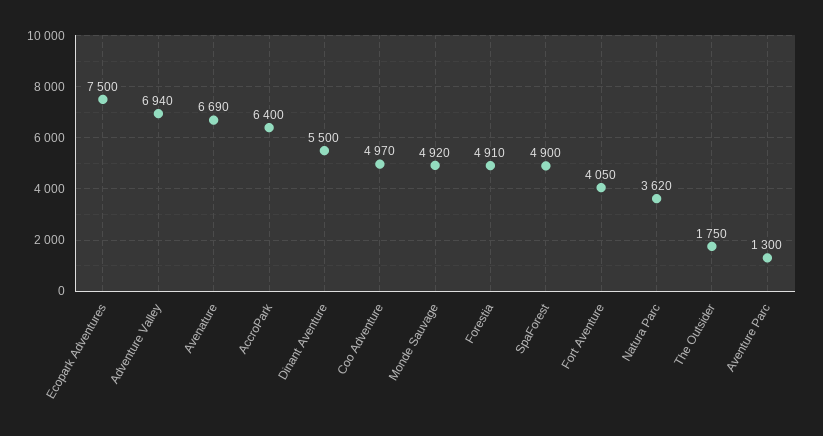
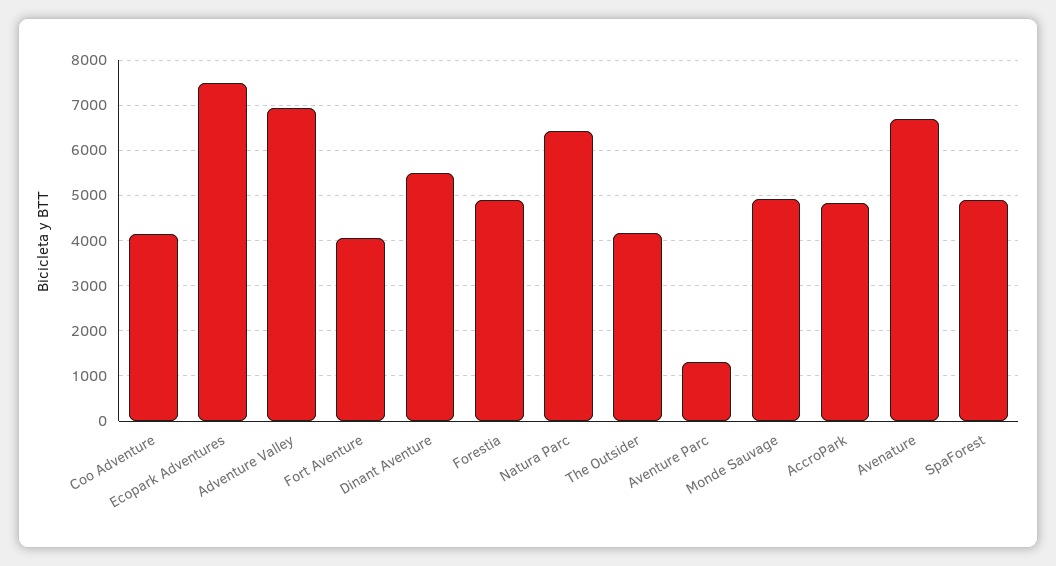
AccroPark: 6400 -> 4800
Coo Adventure: 4970 -> 4200
Natura Parc: 3620 -> 6400
The Outsider: 1750 -> 4200

